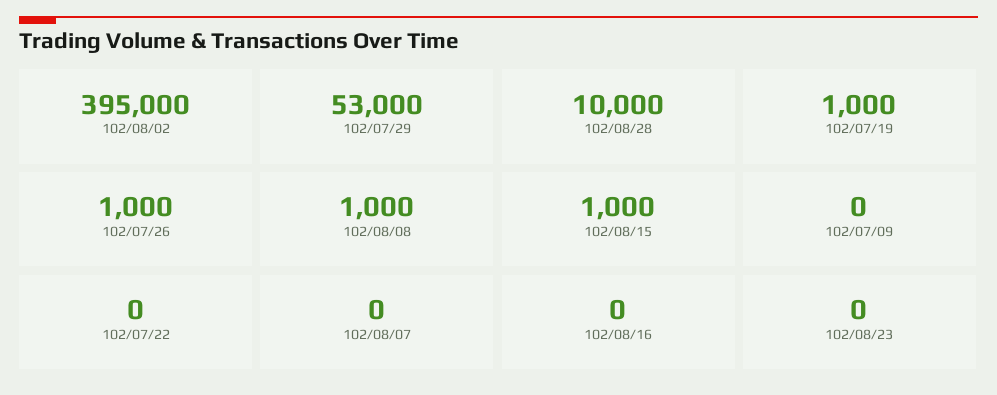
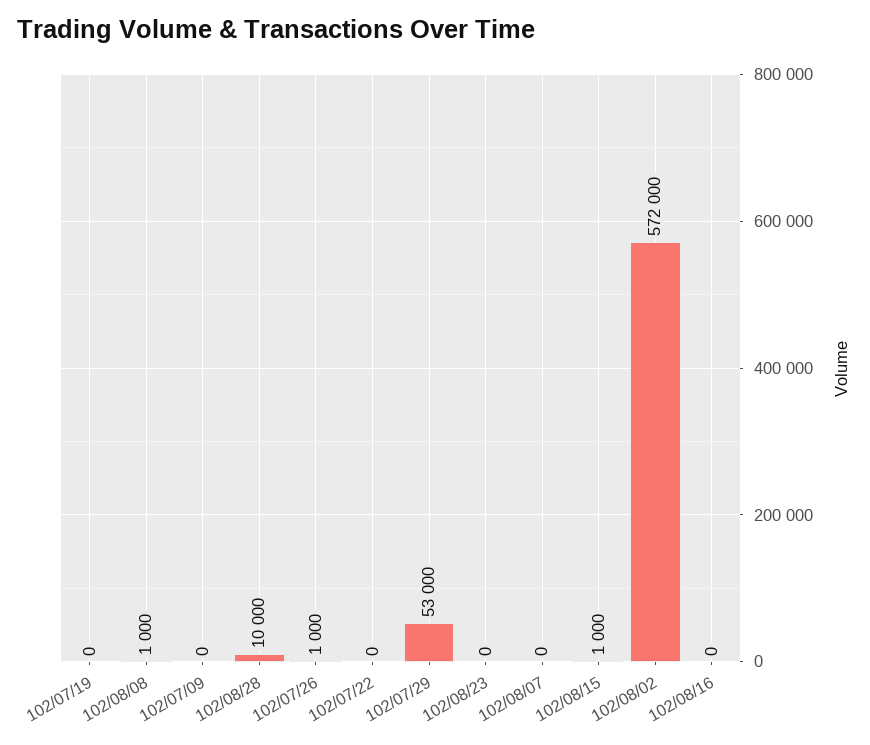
102/08/02: 395000 -> 572000
102/07/19: 1000 -> 0

